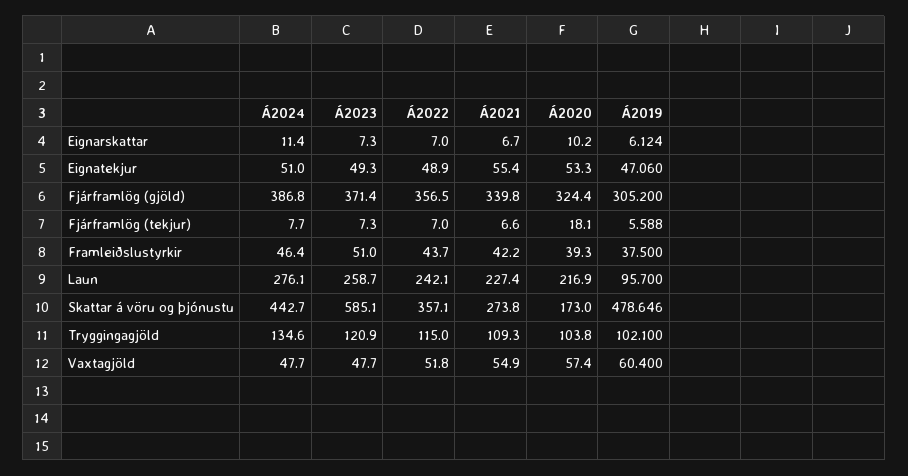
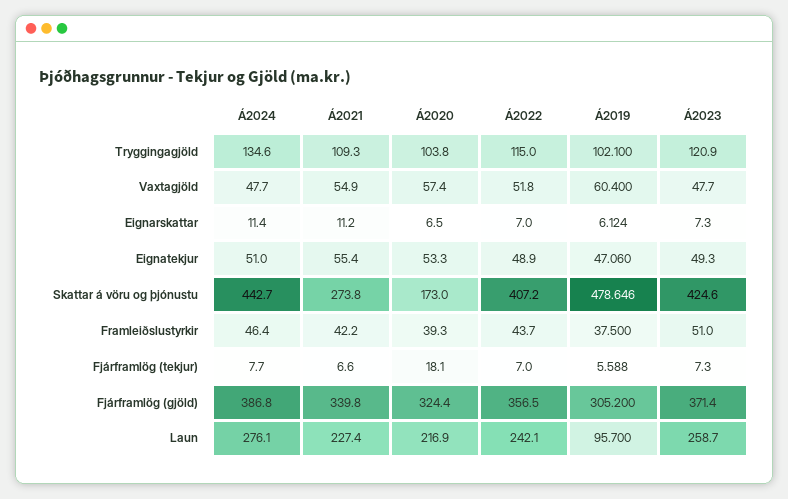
Á2021, Eignarskattar: 6.7 -> 11.2
Á2020, Eignarskattar: 10.2 -> 6.5
Á2023, Skattar á vöru og þjónustu: 585.1 -> 424.6
Á2022, Skattar á vöru og þjónustu: 357.1 -> 407.2

